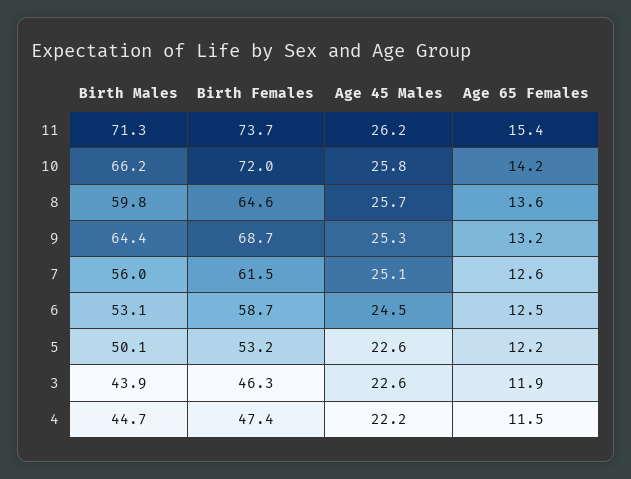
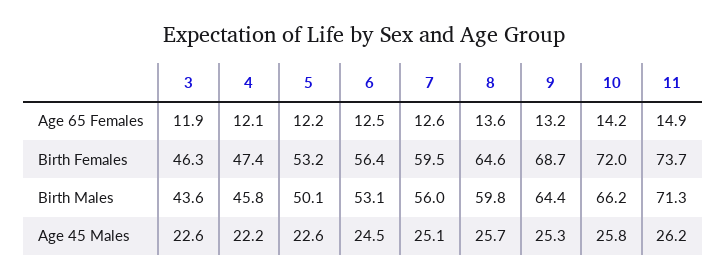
Age 65 Females, 11: 15.4 -> 14.9
Birth Females, 7: 61.5 -> 59.5
Birth Females, 6: 58.7 -> 56.4
Birth Males, 3: 43.9 -> 43.6
Birth Males, 4: 44.7 -> 45.8
Age 65 Females, 4: 11.5 -> 12.1

